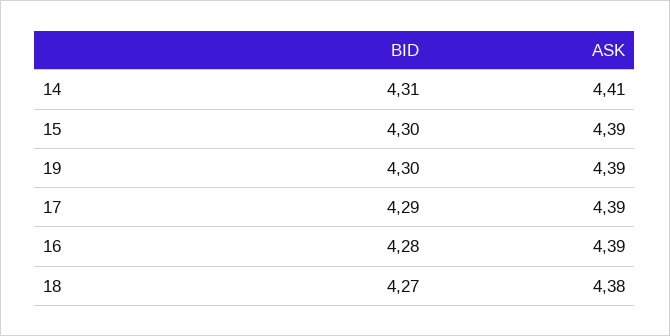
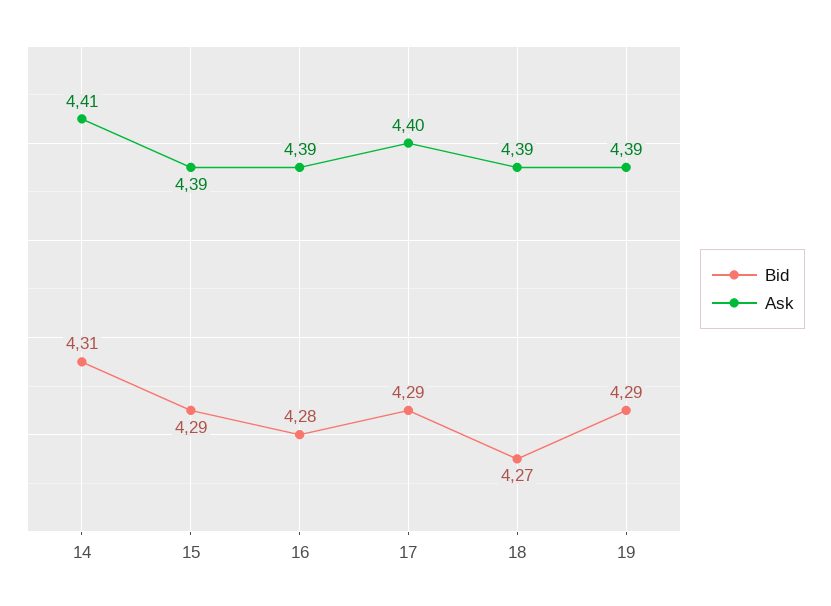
BID, 15: 4.3 -> 4.29
BID, 19: 4.3 -> 4.29
ASK, 17: 4.39 -> 4.4
ASK, 18: 4.38 -> 4.39

